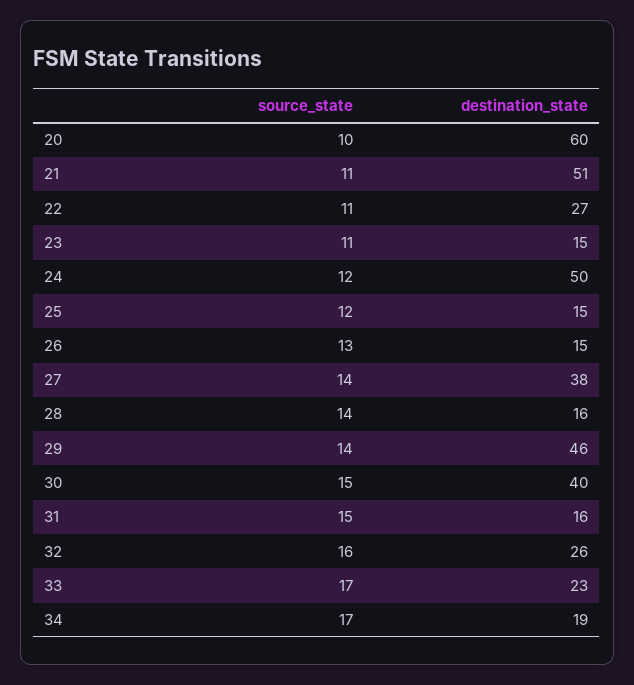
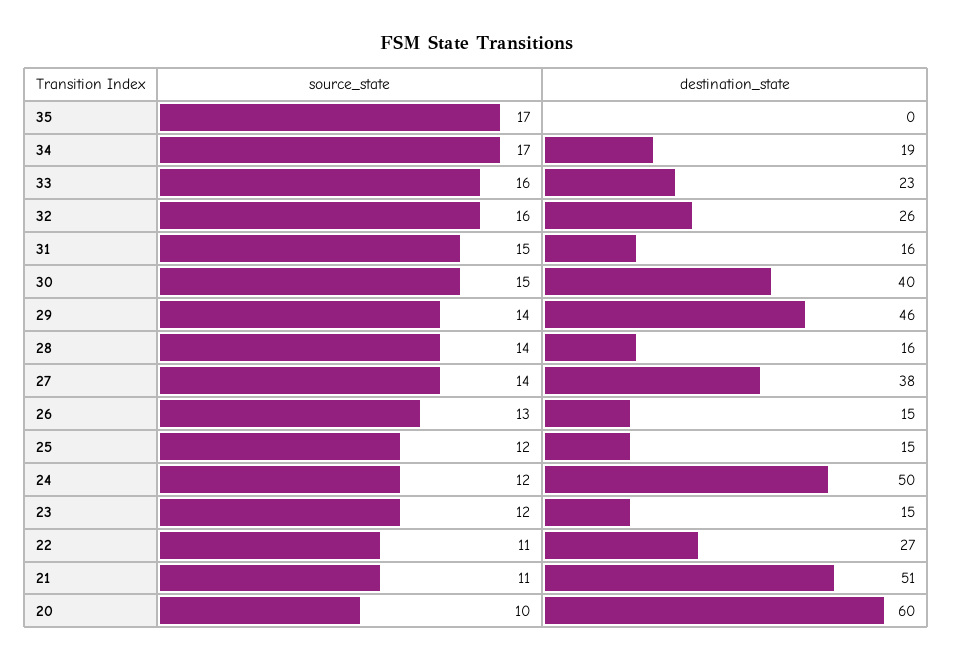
source_state, 23: 11 -> 12
source_state, 33: 17 -> 16
source_state, 35: none -> 17
destination_state, 35: none -> 0

